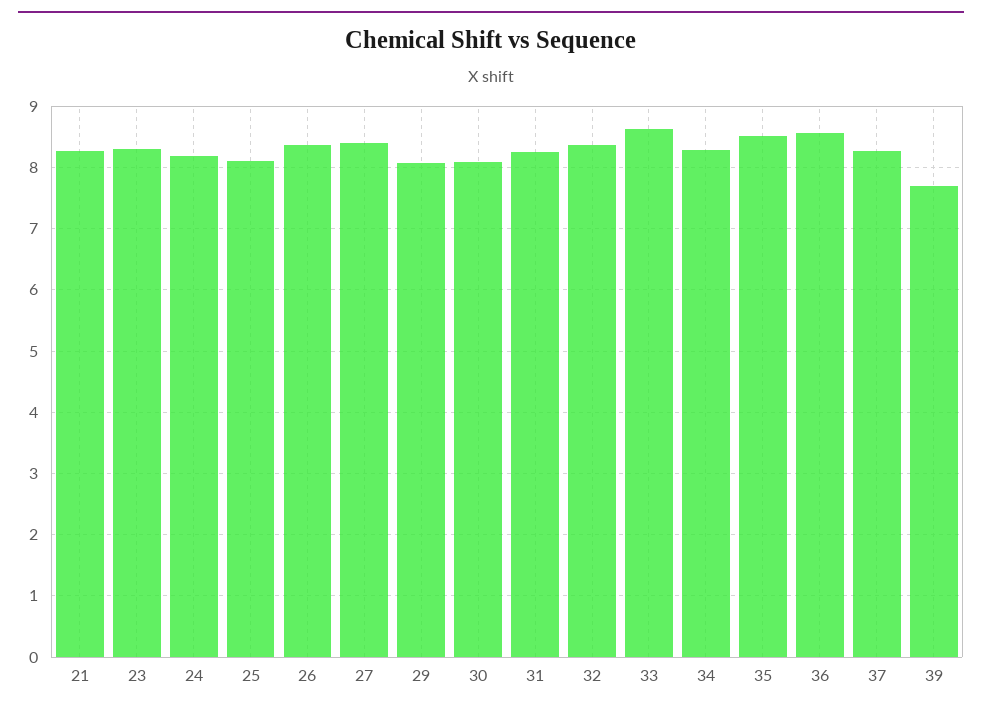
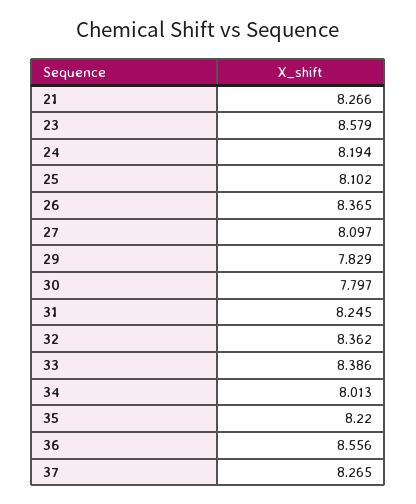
23: 8.3 -> 8.579
27: 8.4 -> 8.097
29: 8.1 -> 7.829
30: 8.1 -> 7.797
33: 8.6 -> 8.386
34: 8.3 -> 8.013
35: 8.5 -> 8.22
39: 7.7 -> none

